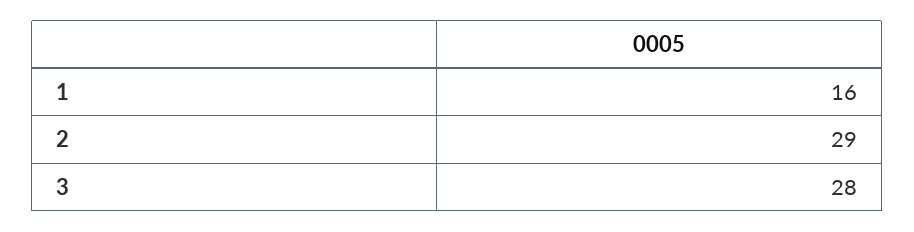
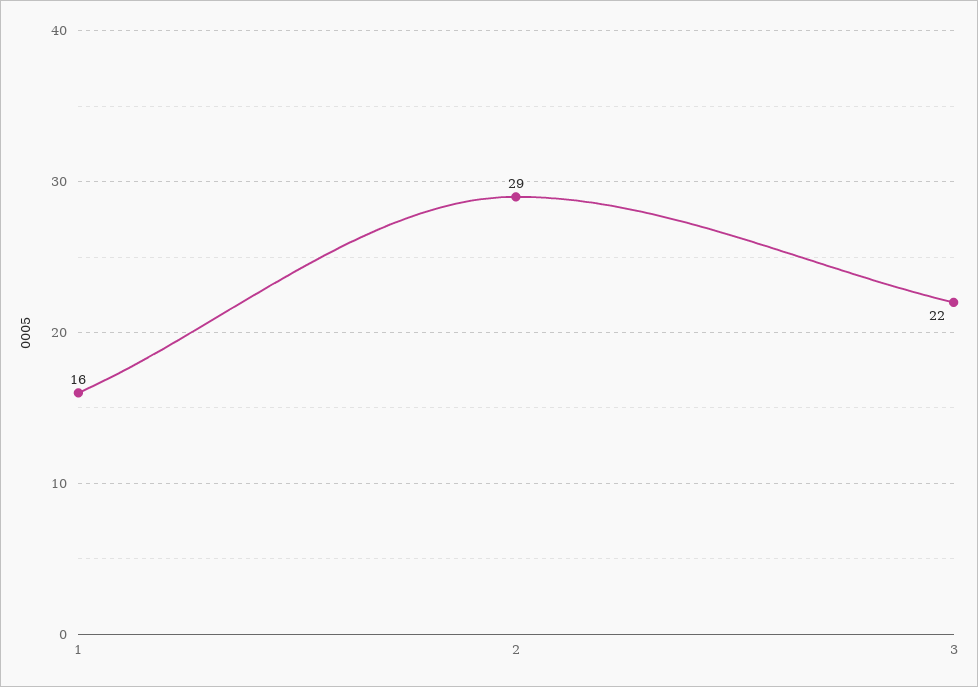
3: 28 -> 22

